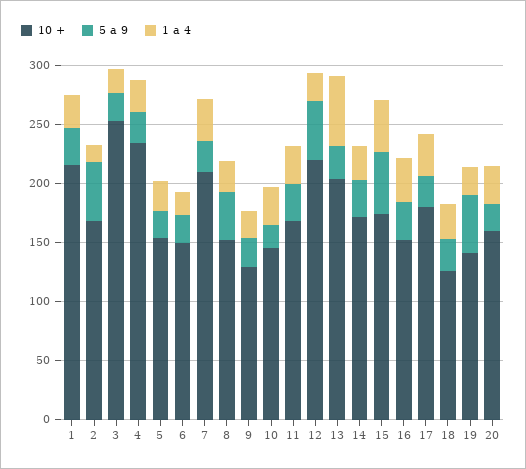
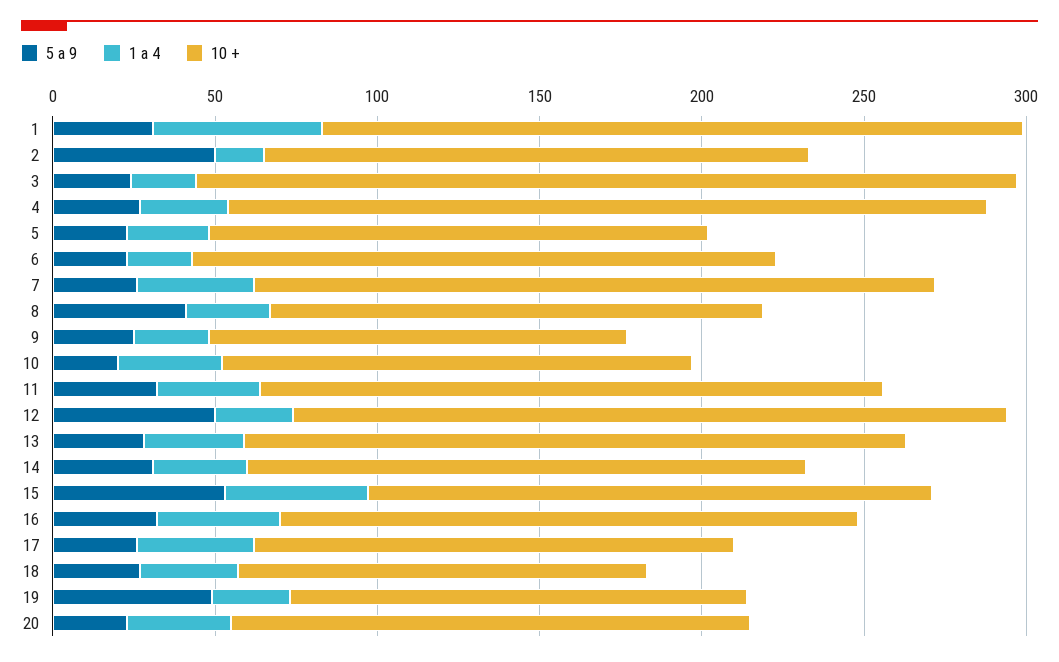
1 a 4, 1: 30 -> 50
10 +, 6: 150 -> 180
10 +, 11: 170 -> 190
1 a 4, 13: 60 -> 30
10 +, 16: 150 -> 180
10 +, 17: 180 -> 150

